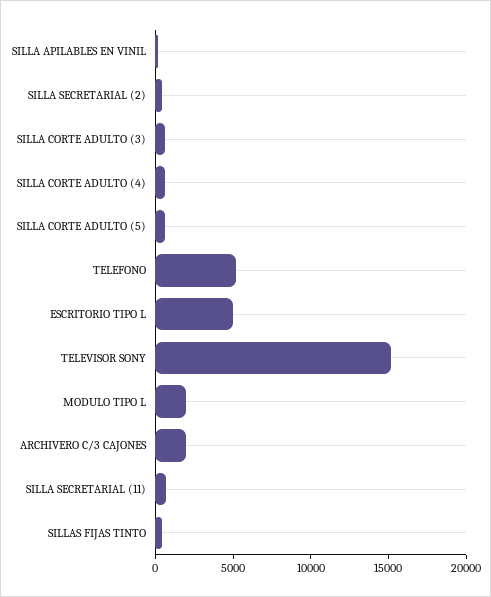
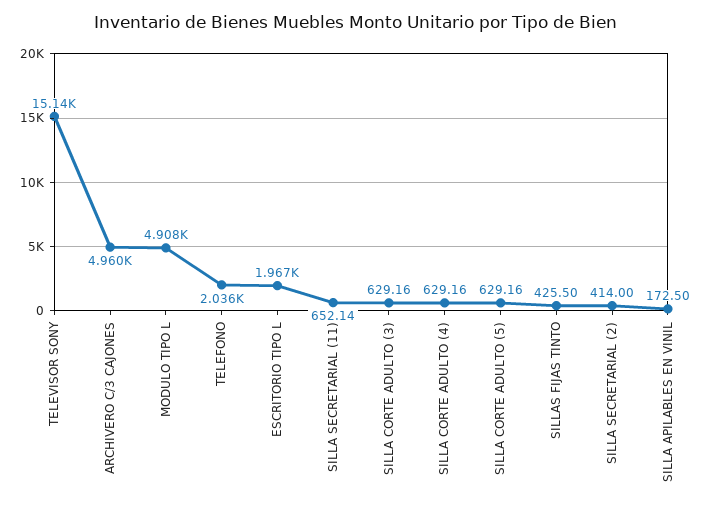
TELEFONO: 5000 -> 2036
ESCRITORIO TIPO L: 5000 -> 1967
MODULO TIPO L: 2000 -> 4908
ARCHIVERO C/3 CAJONES: 2000 -> 4960

